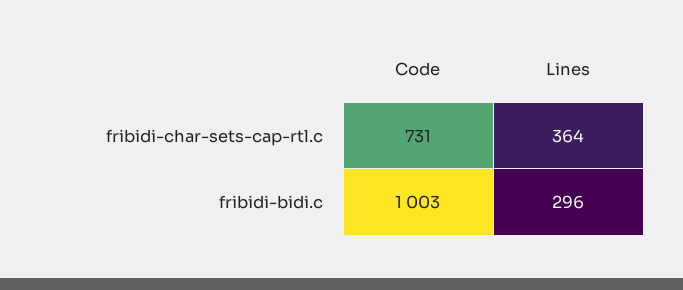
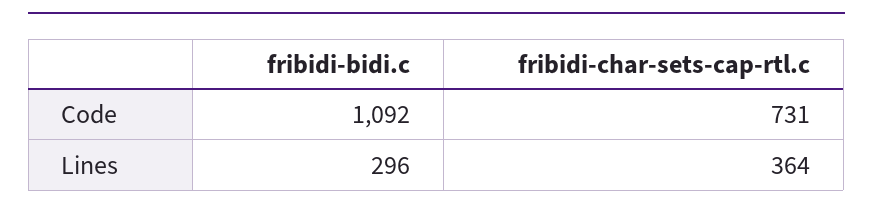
Code, fribidi-bidi.c: 1003 -> 1092

